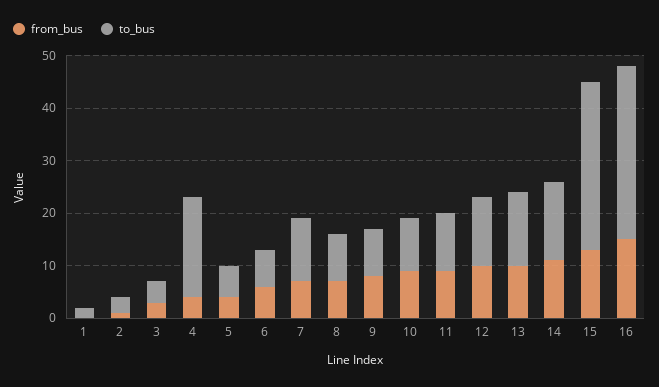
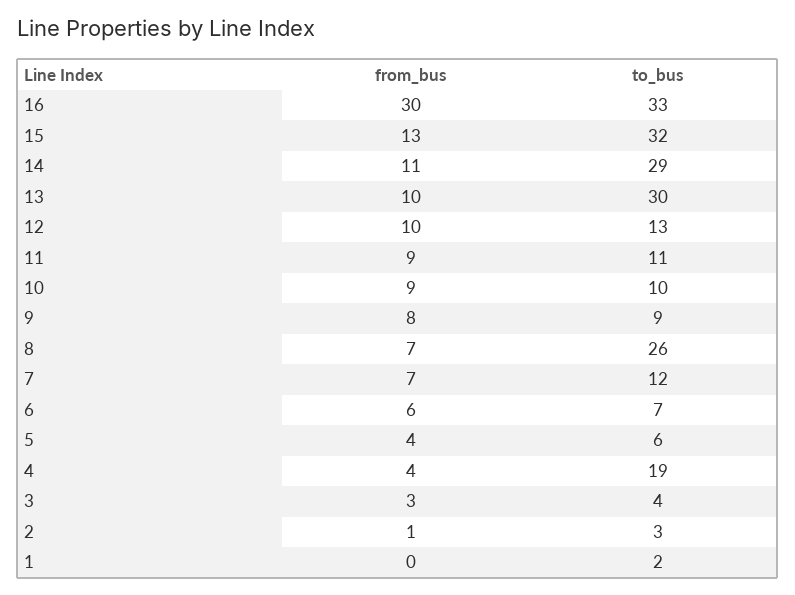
to_bus, 8: 10 -> 26
to_bus, 13: 15 -> 30
to_bus, 14: 15 -> 29
from_bus, 16: 15 -> 30

